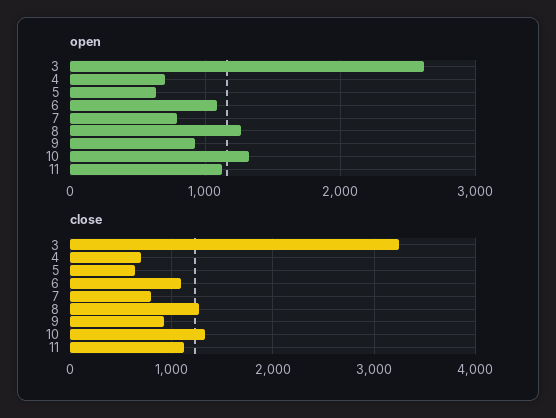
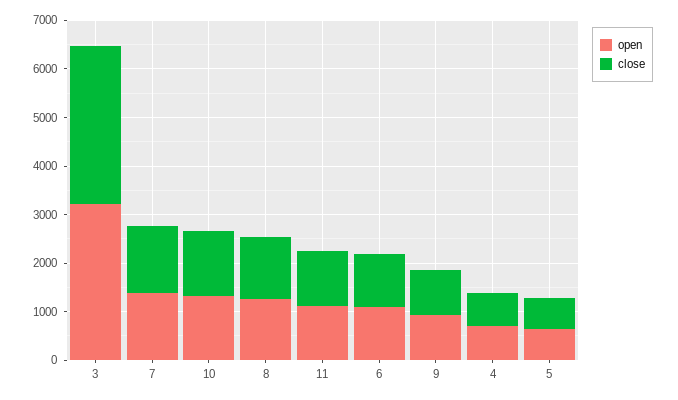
open, 3: 2600 -> 3200
open, 7: 800 -> 1400
close, 7: 800 -> 1400

